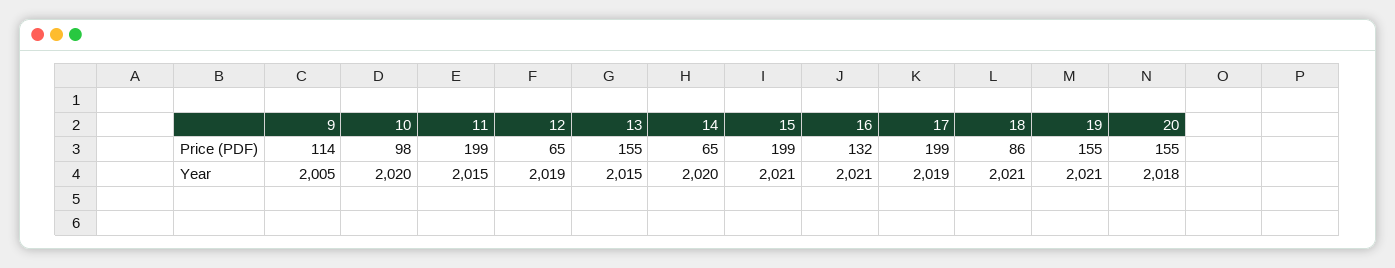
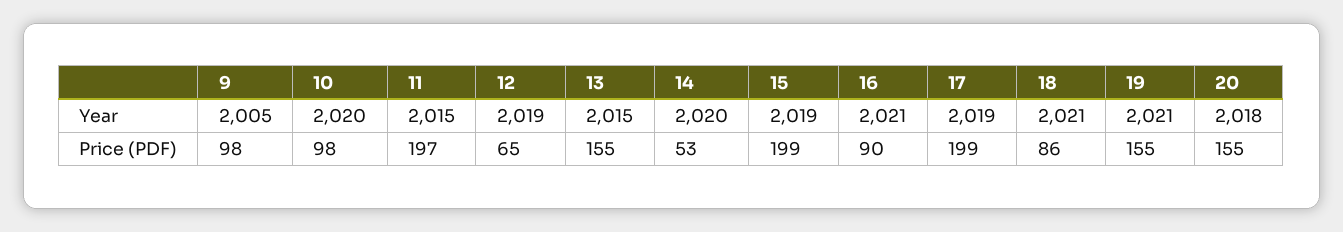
9, Price (PDF): 114 -> 98
11, Price (PDF): 199 -> 197
14, Price (PDF): 65 -> 53
16, Price (PDF): 132 -> 90
15, Year: 2021 -> 2019

